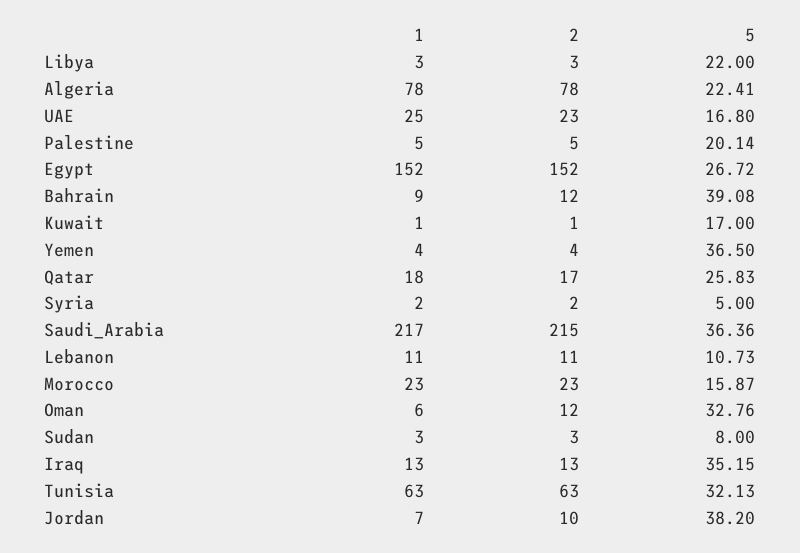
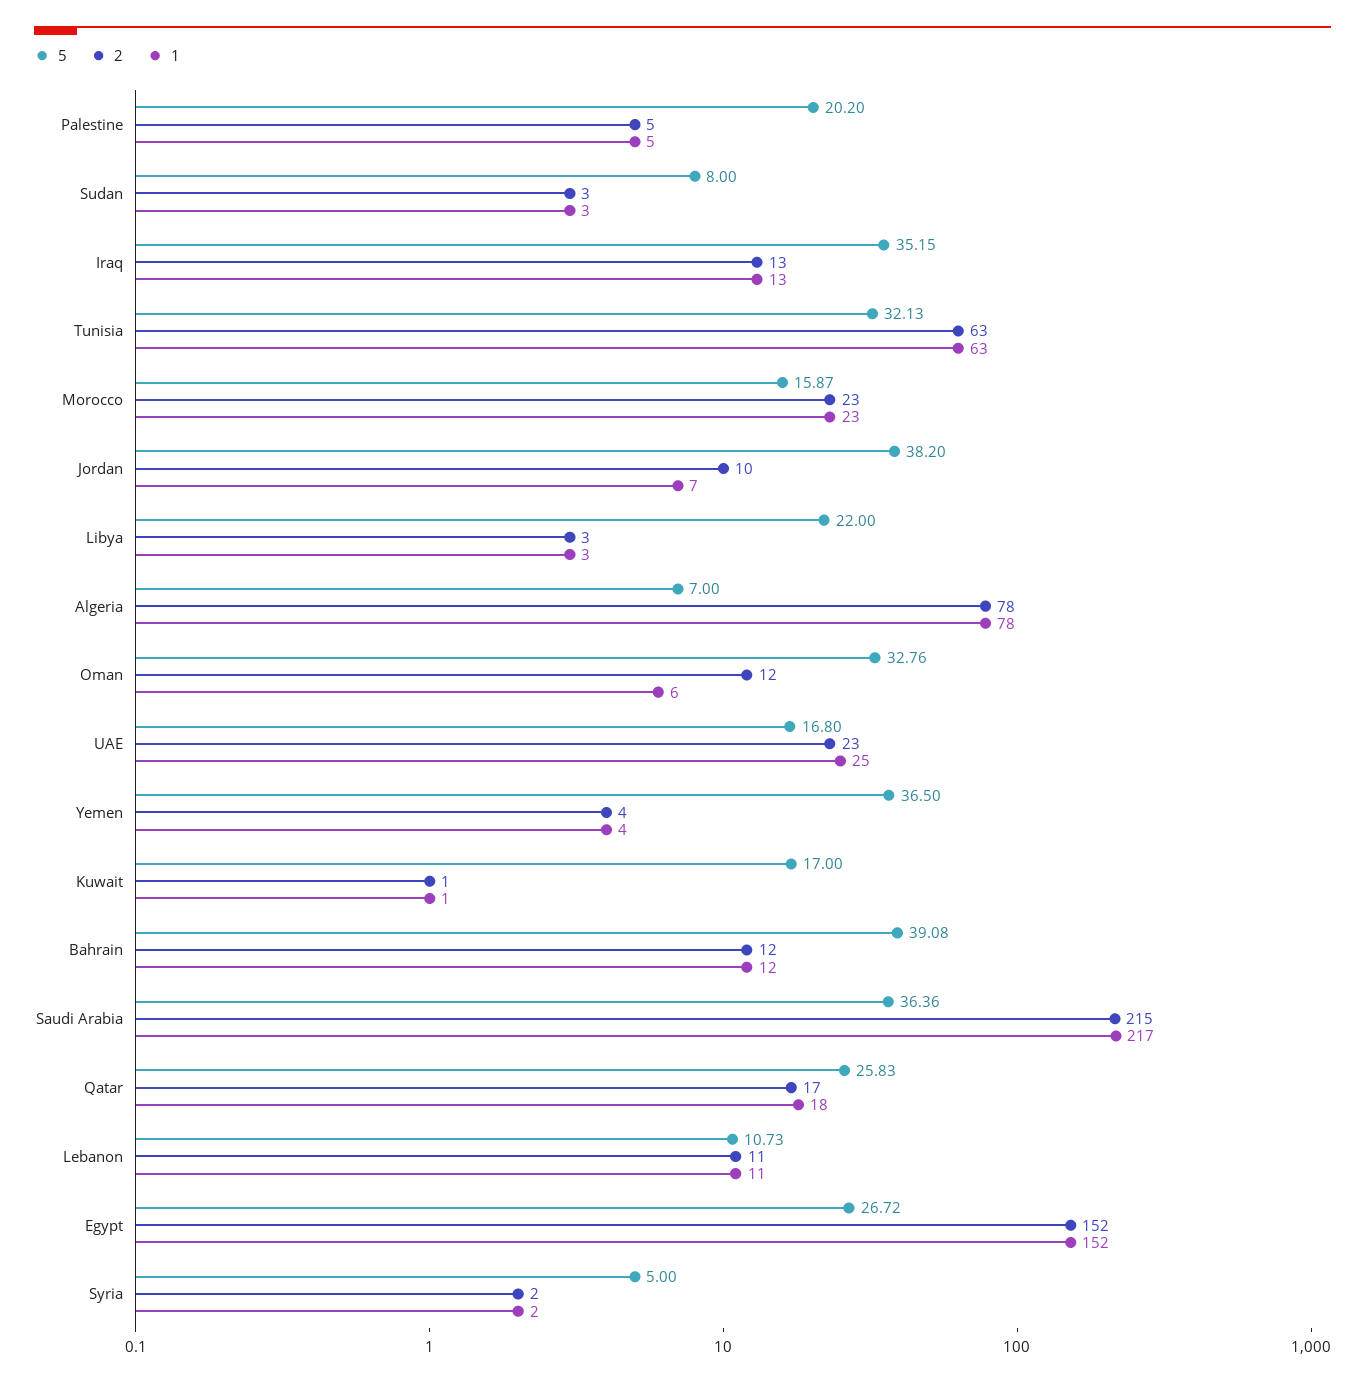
5, Algeria: 22.41 -> 7
5, Palestine: 20.14 -> 20.2
1, Bahrain: 9 -> 12

